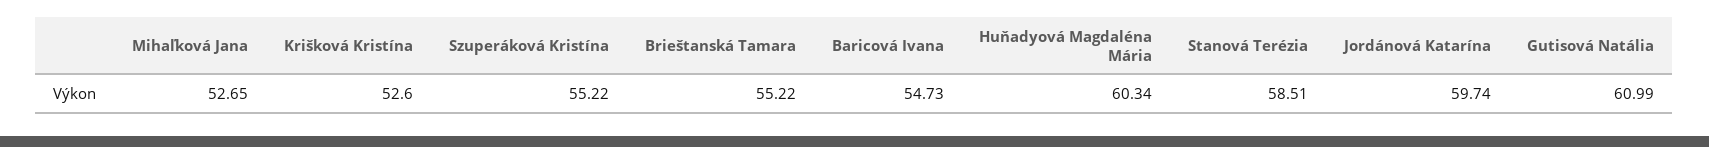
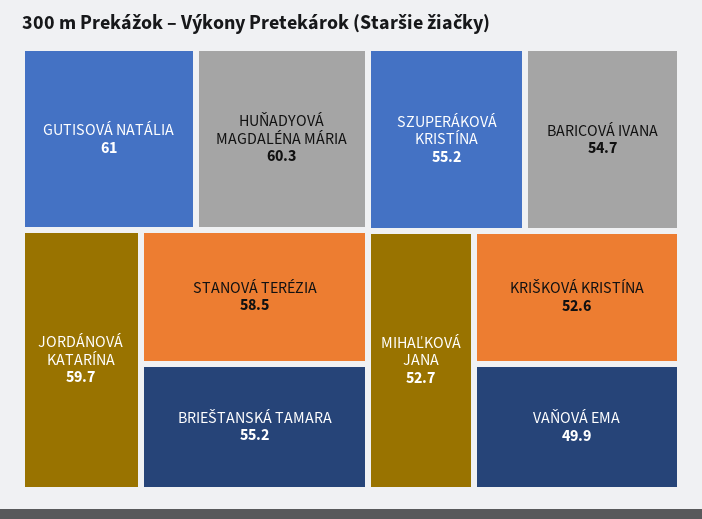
VAŇOVÁ EMA: none -> 49.9

